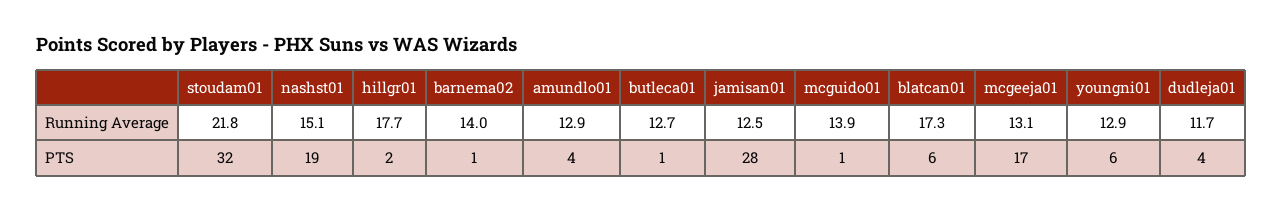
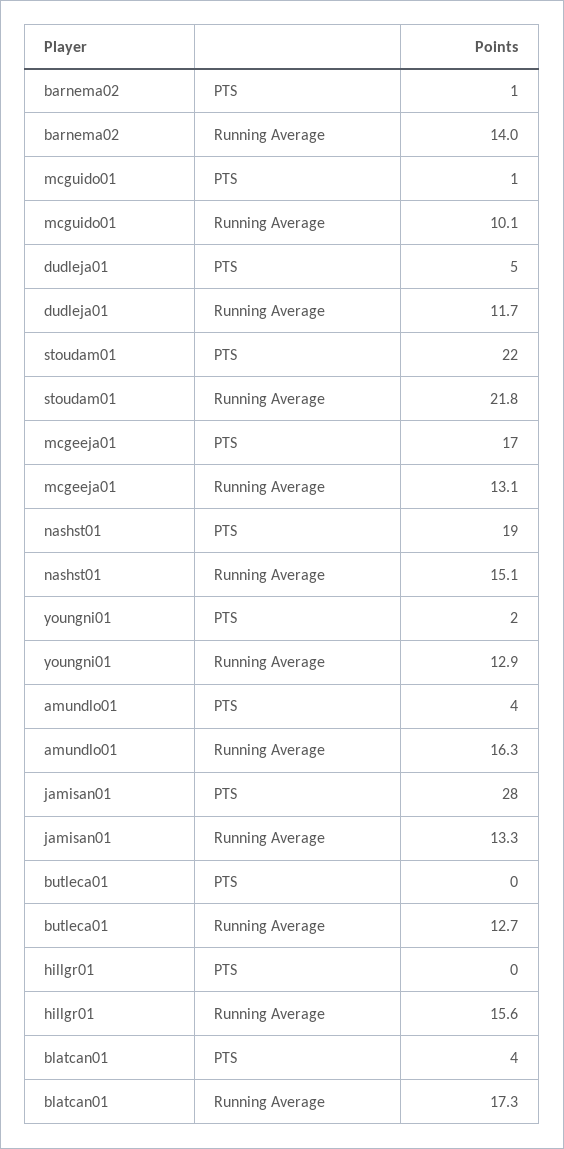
hillgr01, Running Average: 17.7 -> 15.6
amundlo01, Running Average: 12.9 -> 16.3
jamisan01, Running Average: 12.5 -> 13.3
mcguido01, Running Average: 13.9 -> 10.1
stoudam01, PTS: 32 -> 22
hillgr01, PTS: 2 -> 0
butleca01, PTS: 1 -> 0
blatcan01, PTS: 6 -> 4
youngni01, PTS: 6 -> 2
dudleja01, PTS: 4 -> 5

